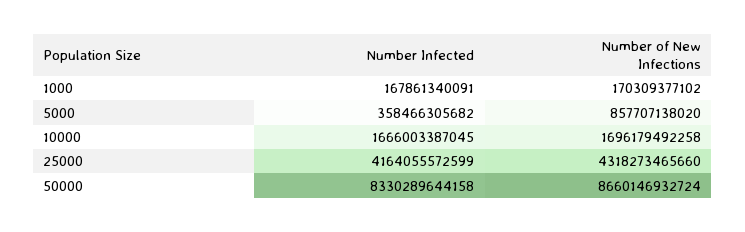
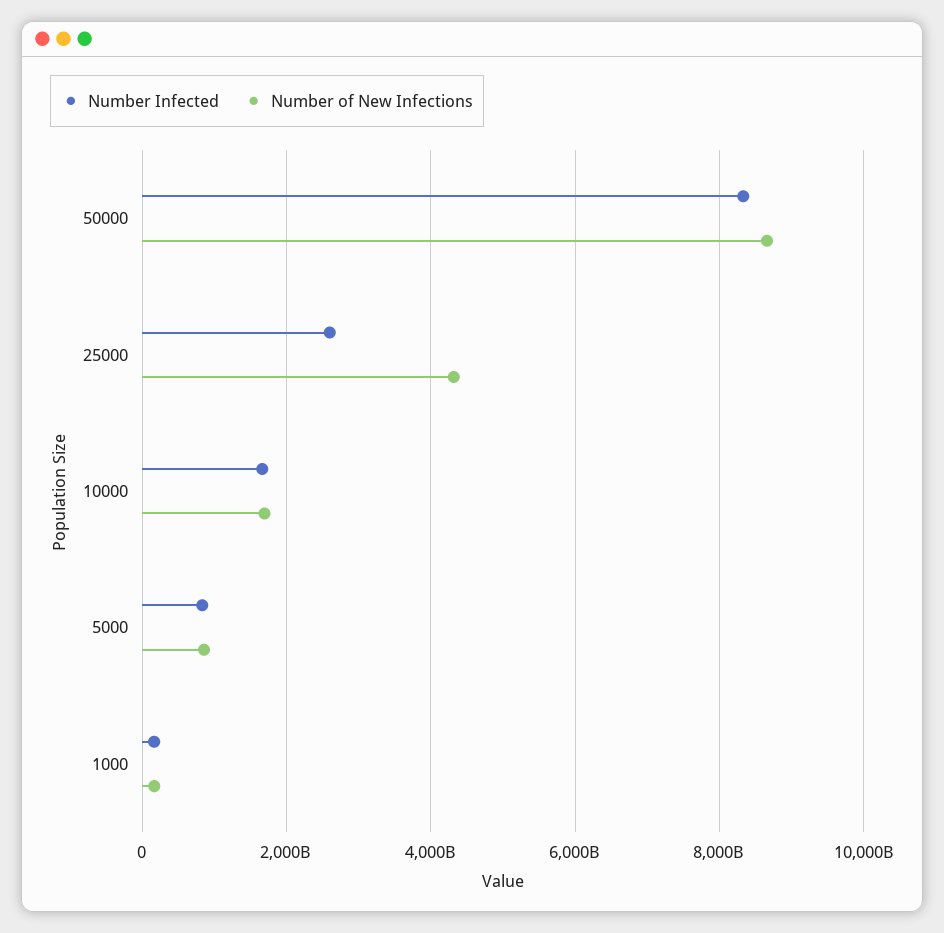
Number Infected, 5000: 358466305682 -> 800000000000
Number Infected, 25000: 4164055572599 -> 2600000000000

